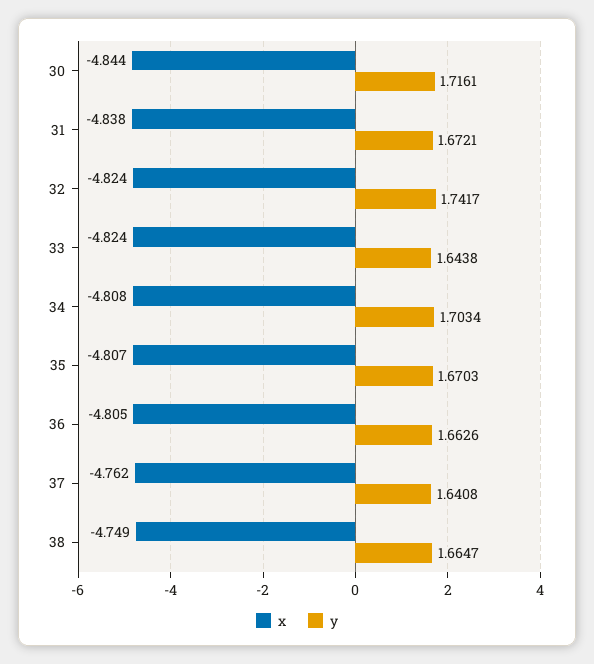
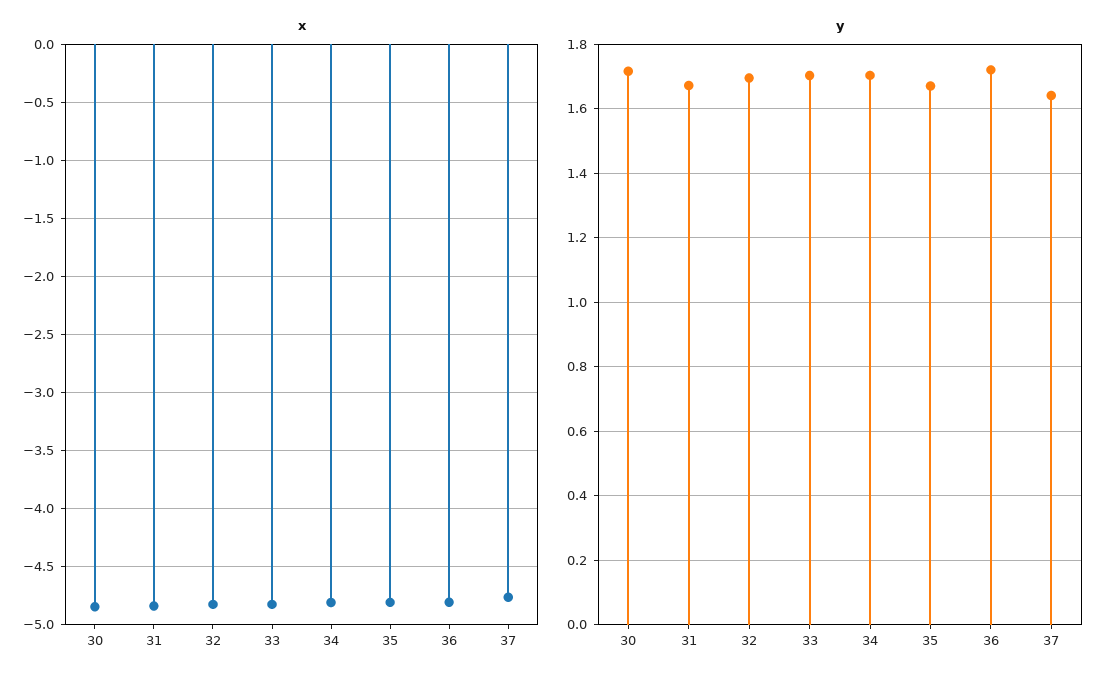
y, 32: 1.7417 -> 1.7
y, 33: 1.6438 -> 1.7
y, 36: 1.6626 -> 1.72
x, 38: -4.749 -> none
y, 38: 1.6647 -> none

